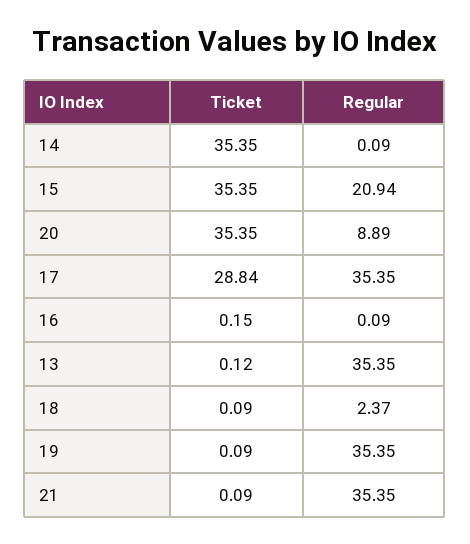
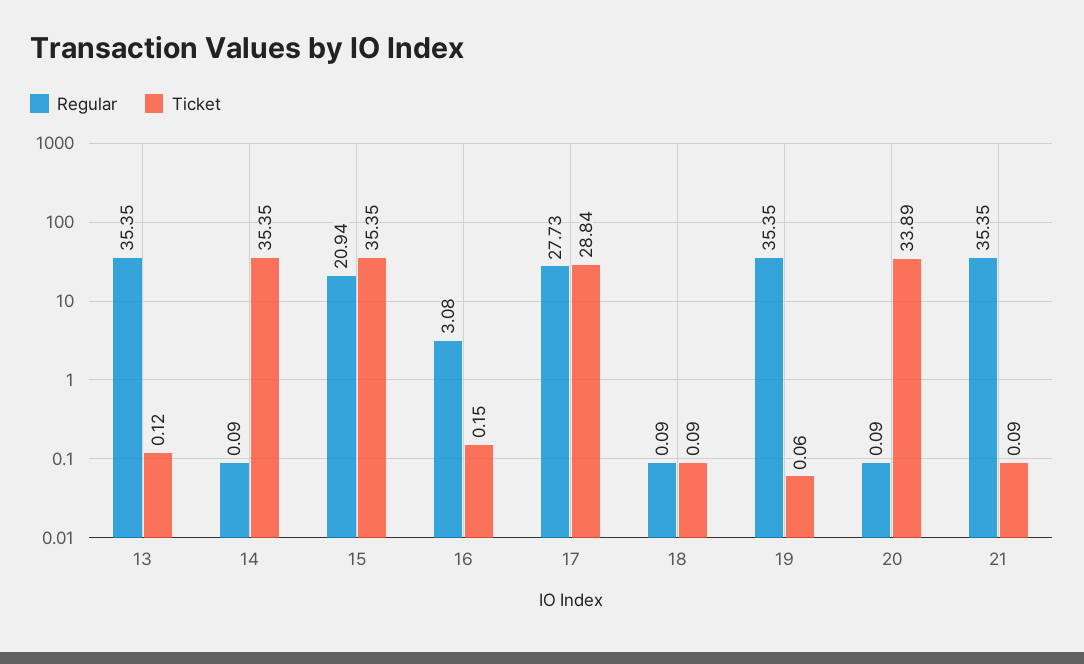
Ticket, 20: 35.35 -> 33.89
Regular, 20: 8.89 -> 0.09
Regular, 17: 35.35 -> 27.73
Regular, 16: 0.09 -> 3.08
Regular, 18: 2.37 -> 0.09
Ticket, 19: 0.09 -> 0.06

